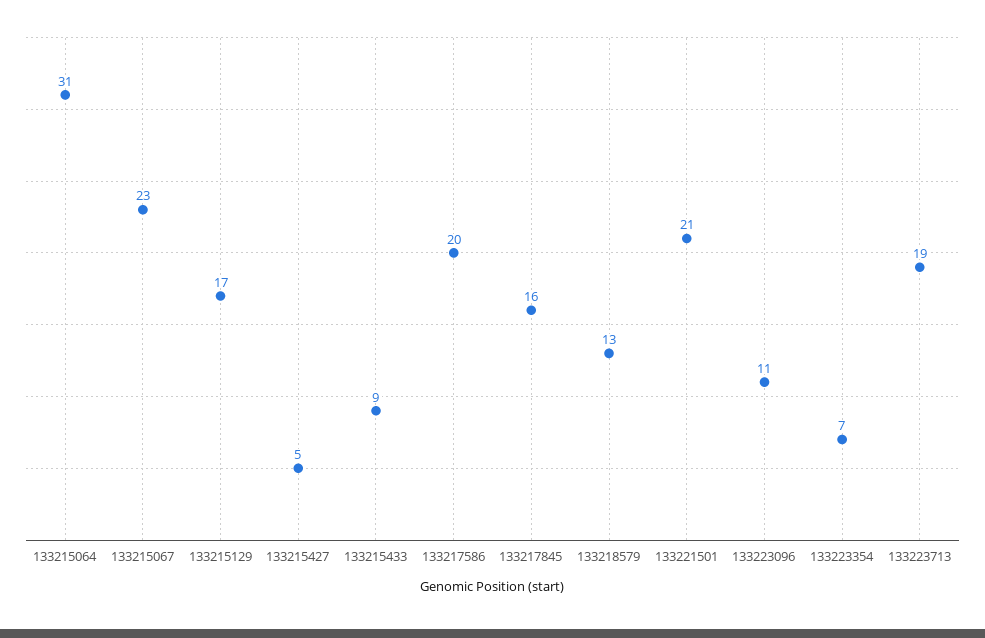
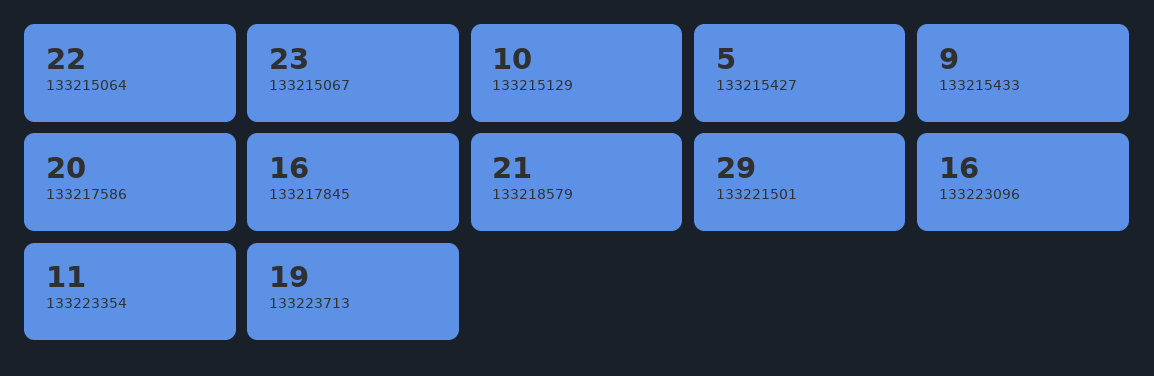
133215064: 31 -> 22
133215129: 17 -> 10
133218579: 13 -> 21
133221501: 21 -> 29
133223096: 11 -> 16
133223354: 7 -> 11

